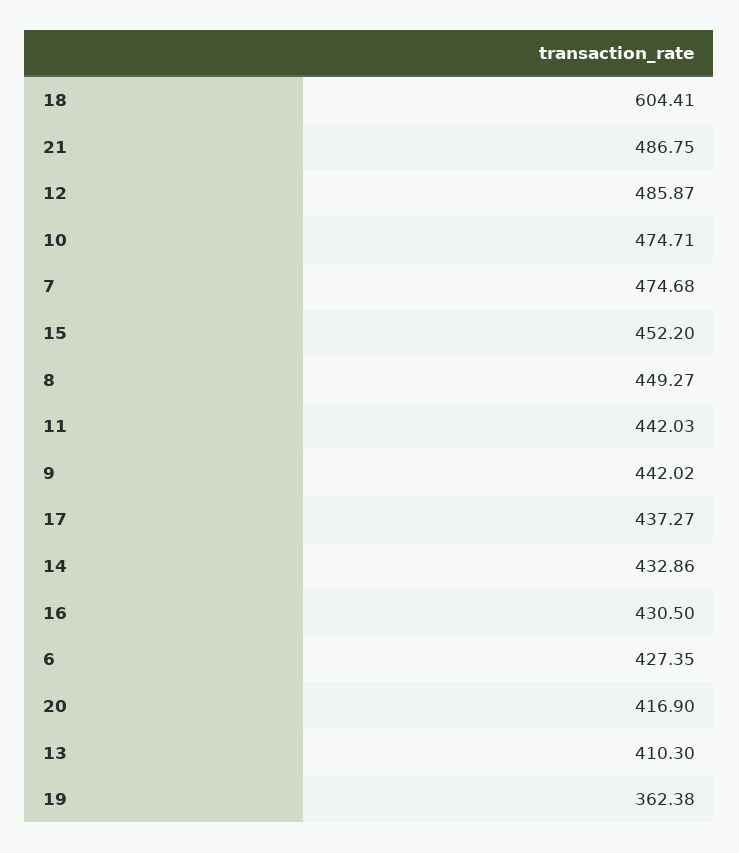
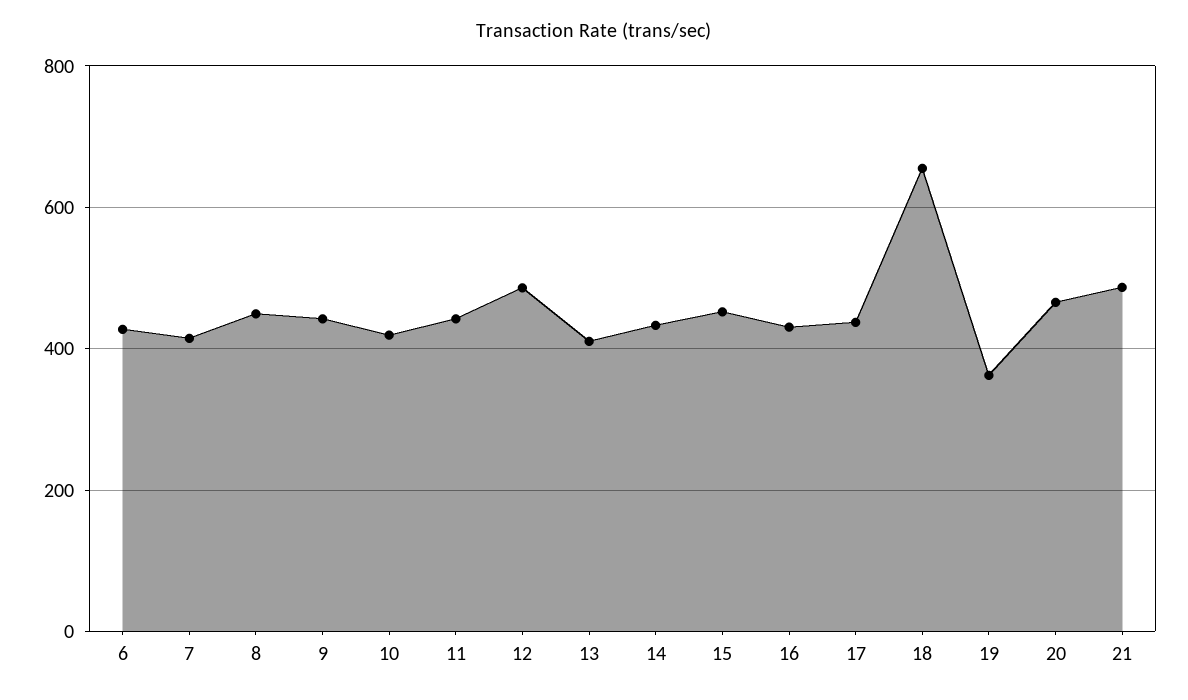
18: 604.41 -> 660
10: 474.71 -> 420
7: 474.68 -> 420
20: 416.9 -> 460

